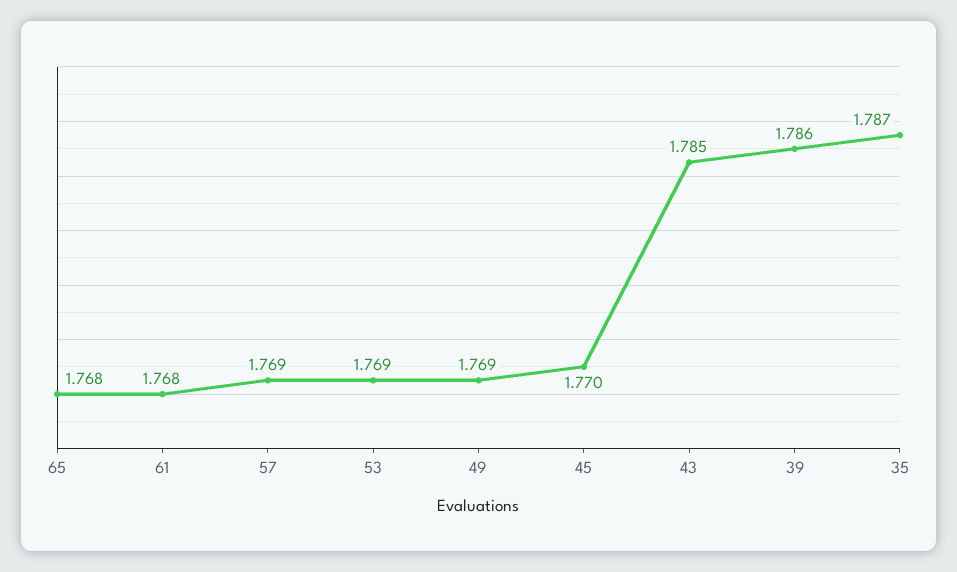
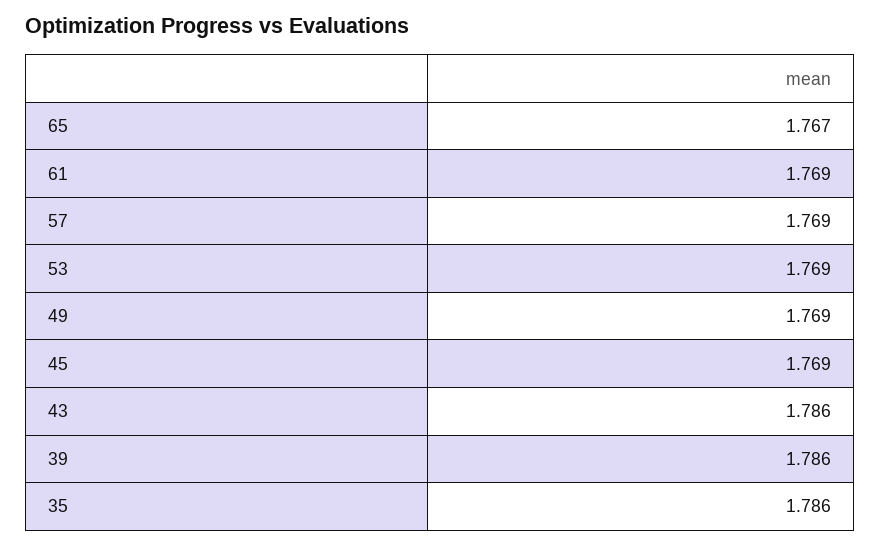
65: 1.768 -> 1.767
61: 1.768 -> 1.769
45: 1.77 -> 1.769
43: 1.785 -> 1.786
35: 1.787 -> 1.786

